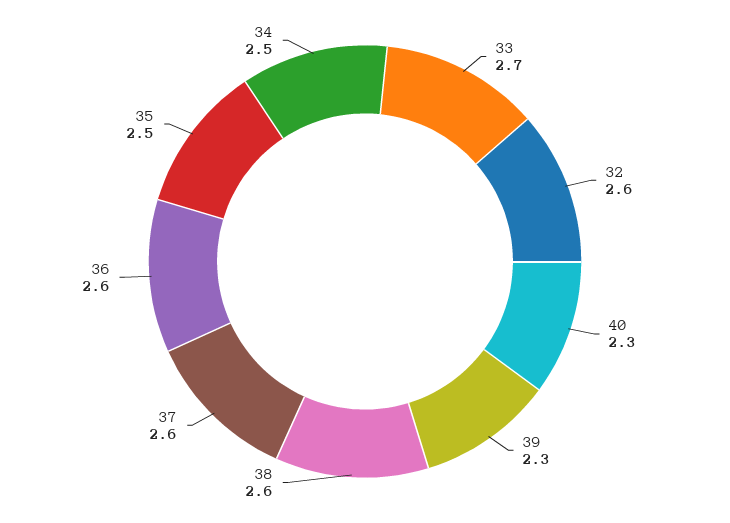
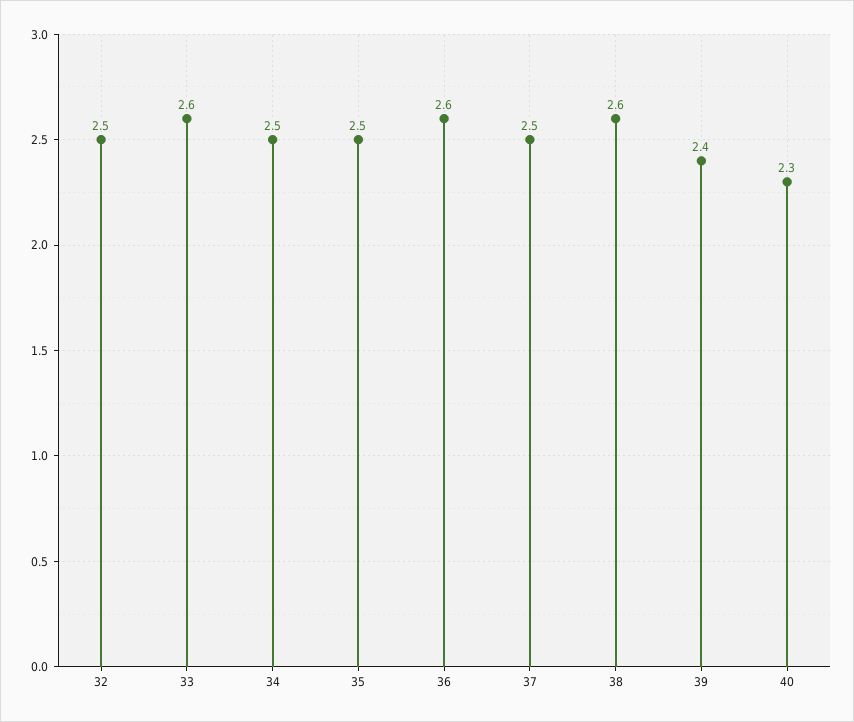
33: 2.7 -> 2.6
32: 2.6 -> 2.5
39: 2.3 -> 2.4
37: 2.6 -> 2.5

